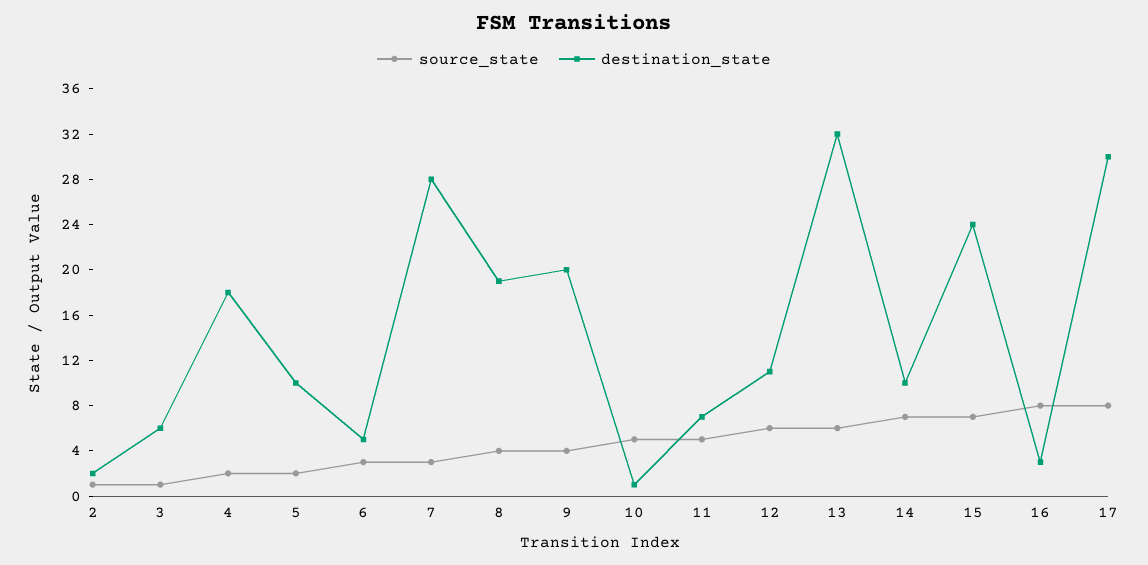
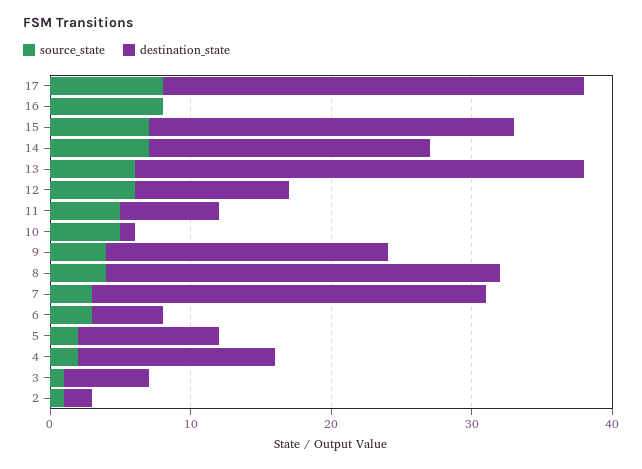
destination_state, 4: 18 -> 14
destination_state, 8: 19 -> 28
destination_state, 14: 10 -> 20
destination_state, 15: 24 -> 26
destination_state, 16: 3 -> 0

